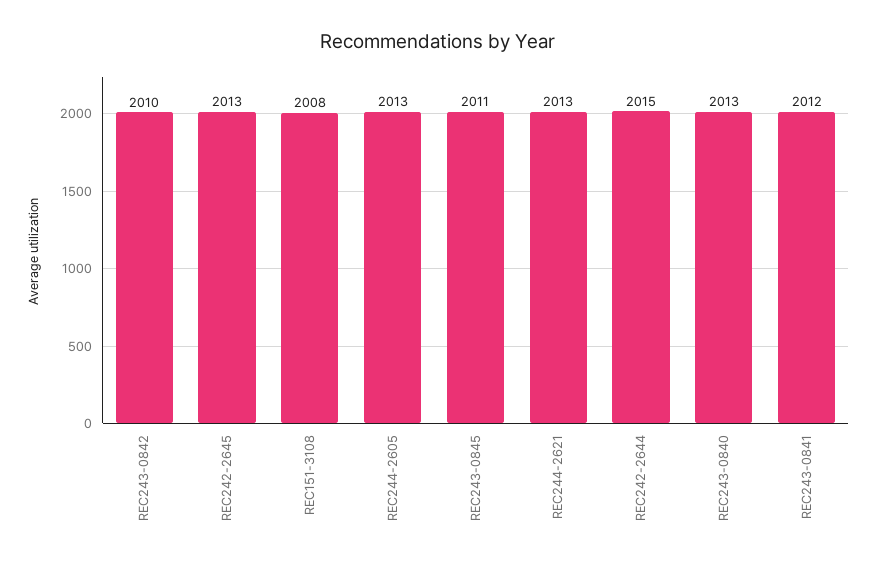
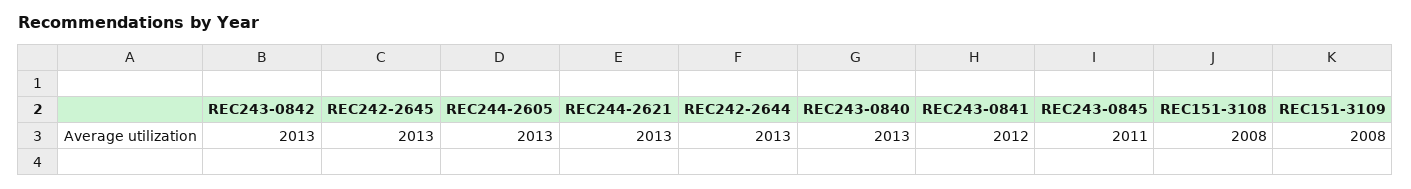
REC243-0842: 2010 -> 2013
REC242-2644: 2015 -> 2013
REC151-3109: none -> 2008

